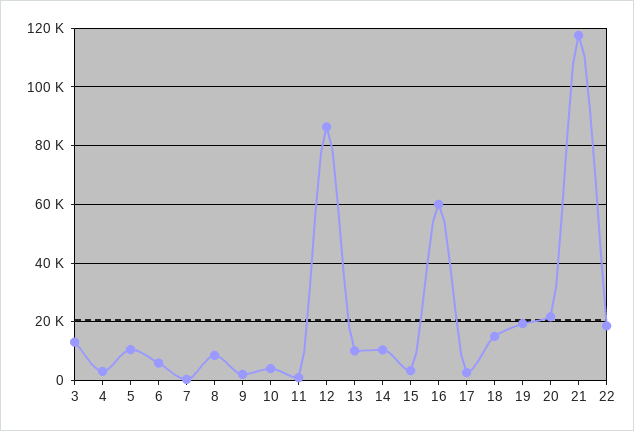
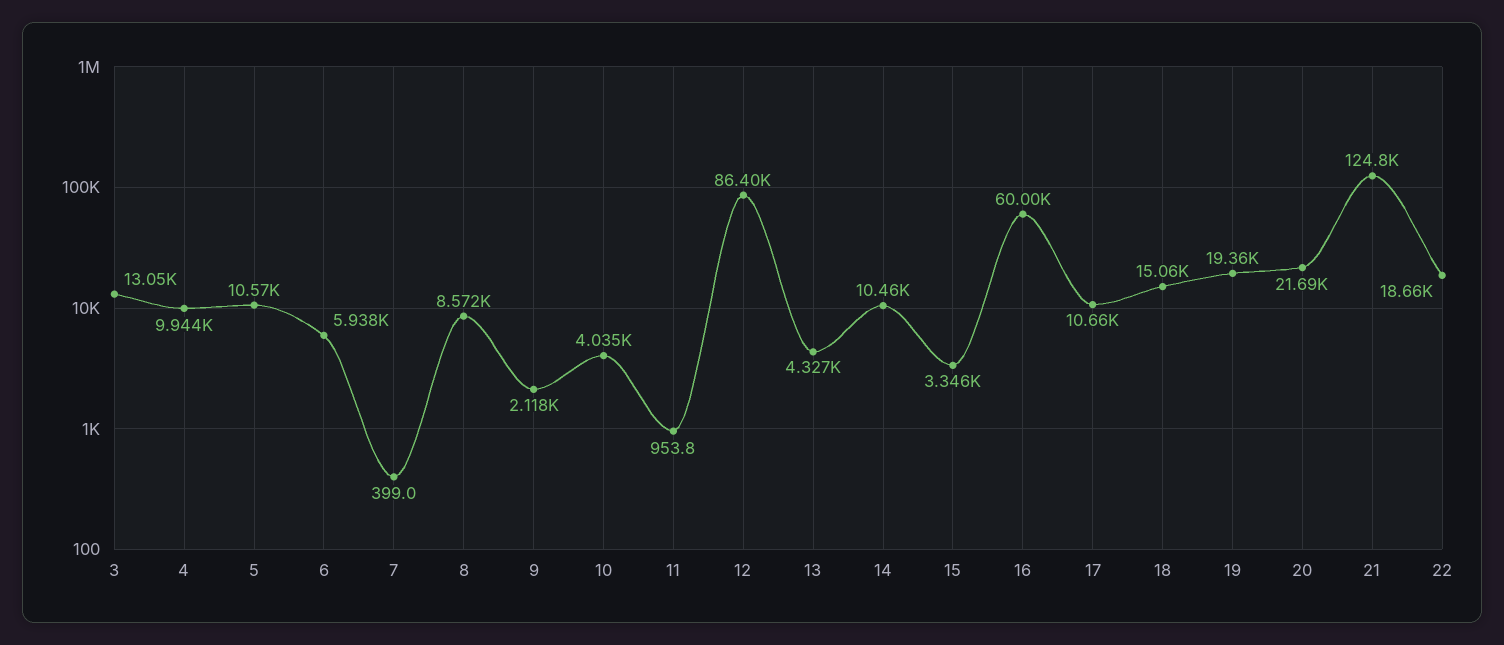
4: 2500 -> 9944
13: 10000 -> 4327
17: 2500 -> 10660
21: 117500 -> 124800

